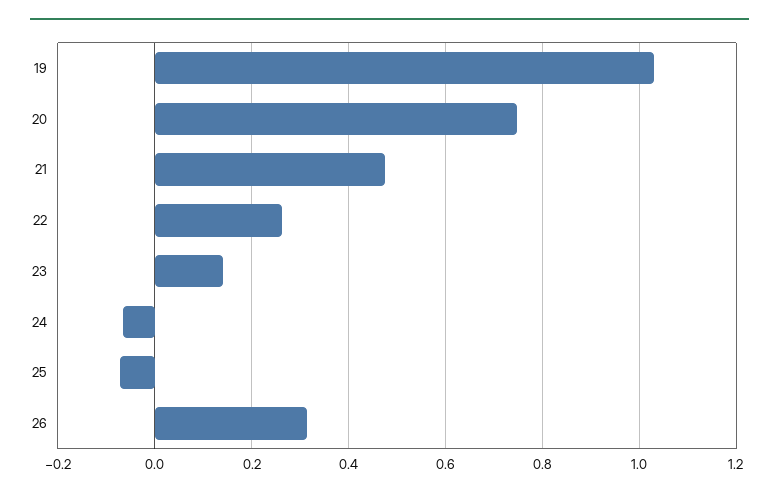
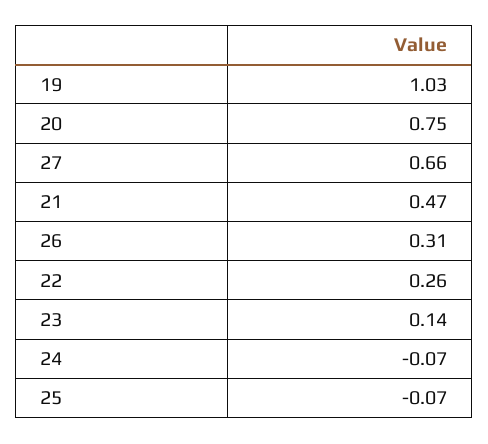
27: none -> 0.66

